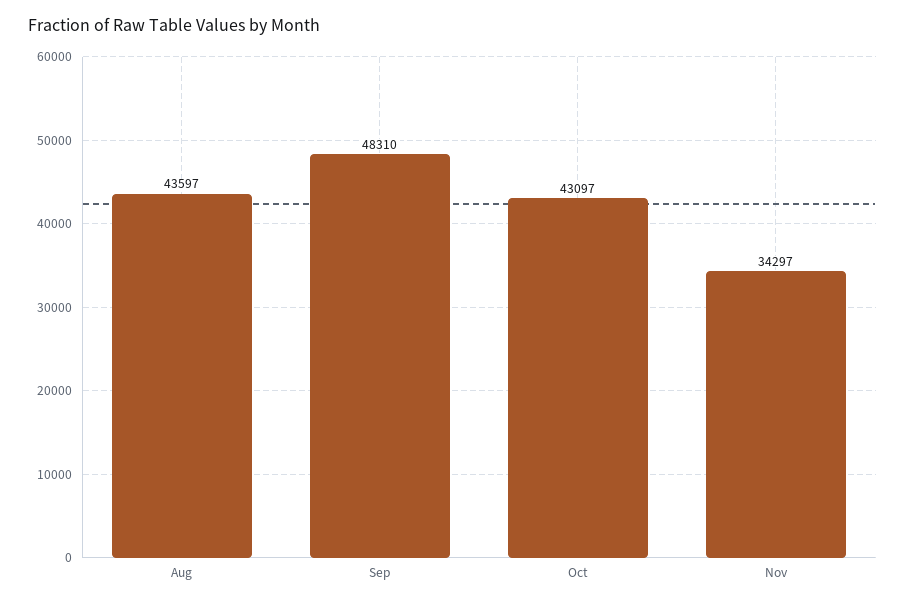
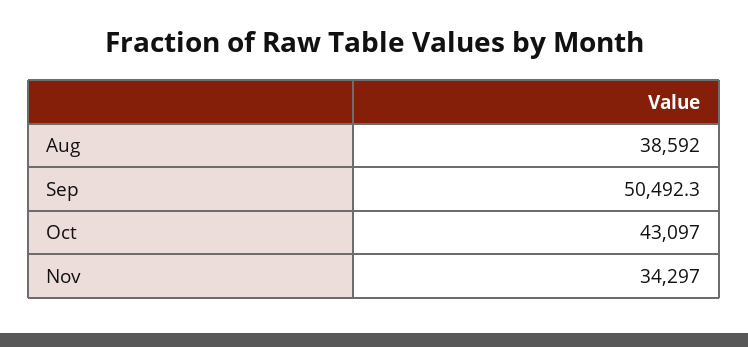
Aug: 43597 -> 38592
Sep: 48310 -> 50492.3

